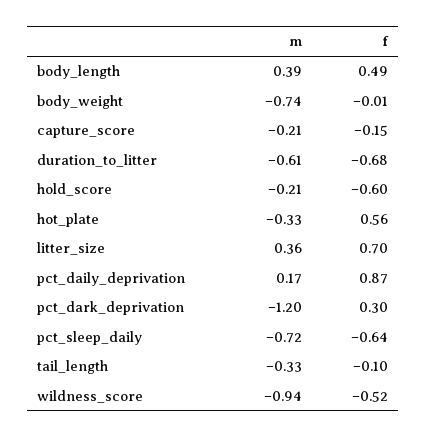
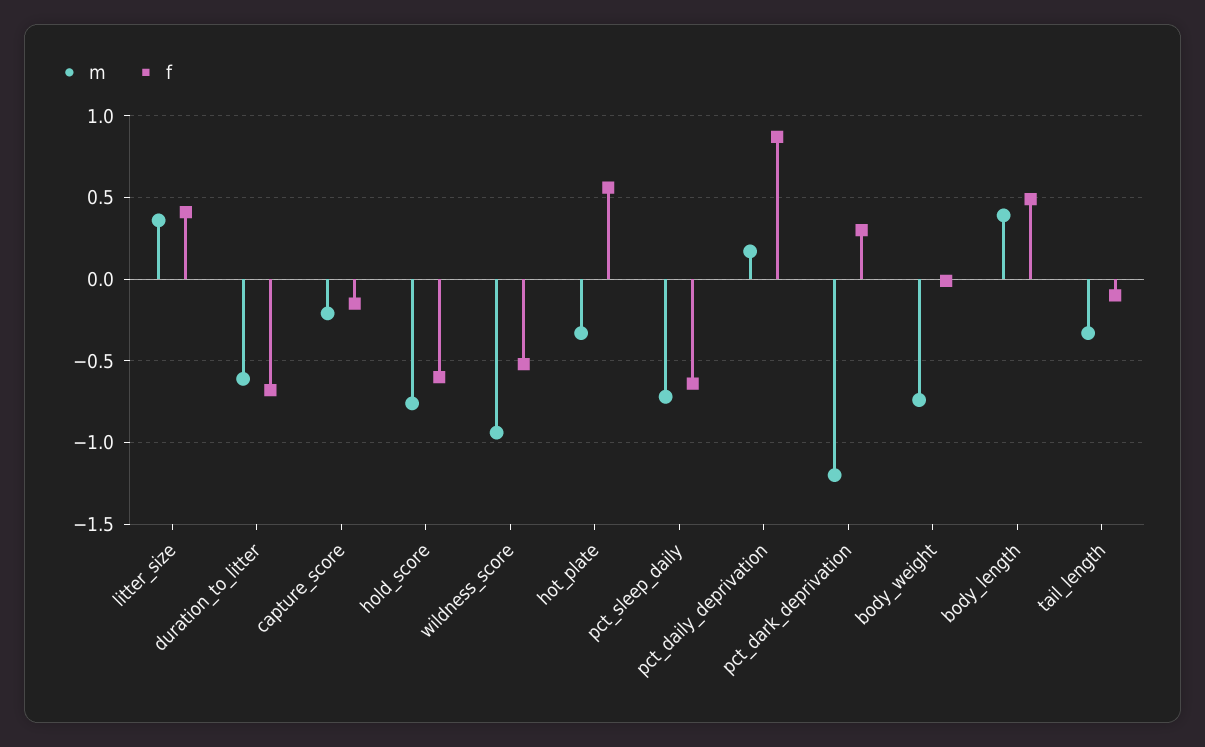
m, hold_score: -0.21 -> -0.75
f, litter_size: 0.7 -> 0.4

